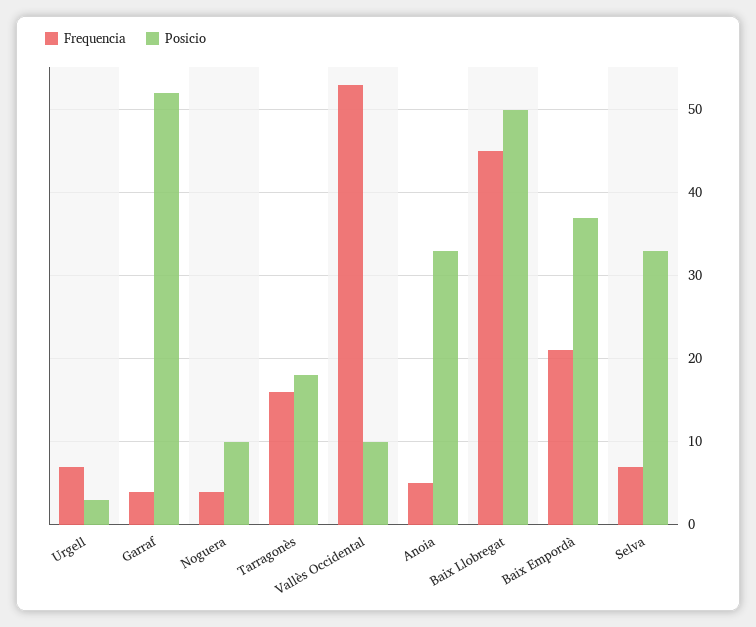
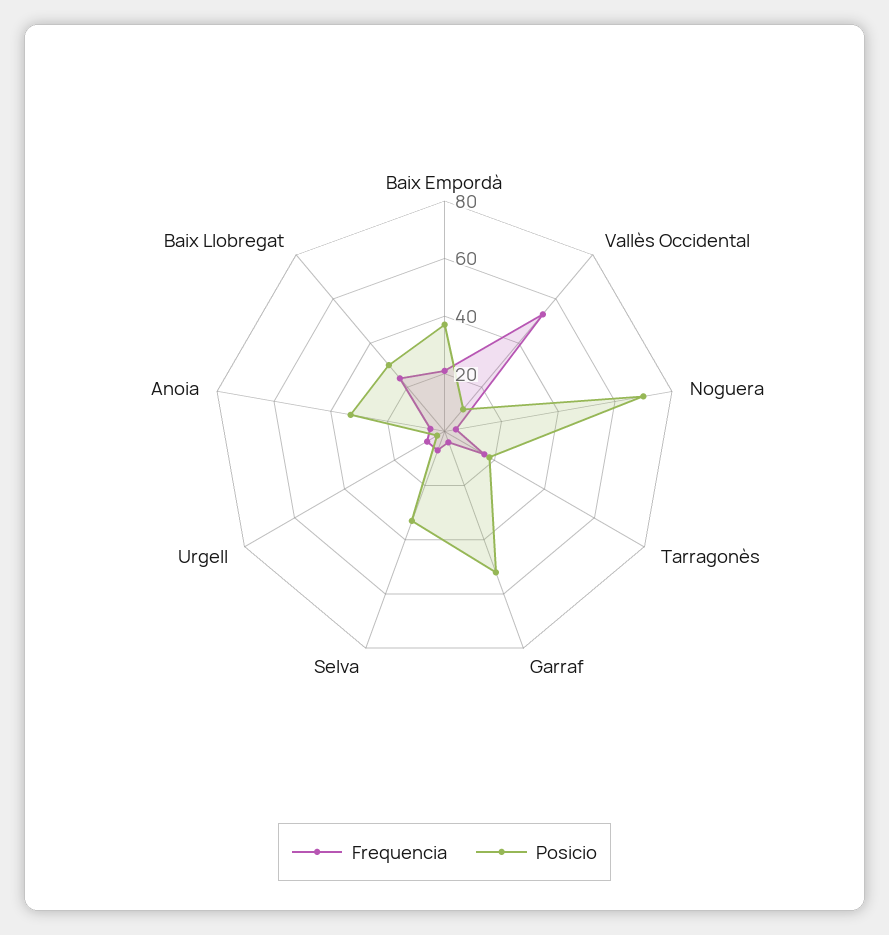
Posicio, Noguera: 10 -> 70
Frequencia, Baix Llobregat: 45 -> 25
Posicio, Baix Llobregat: 50 -> 30

